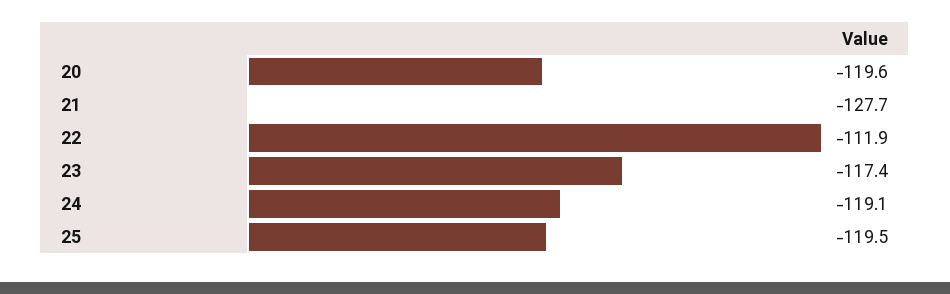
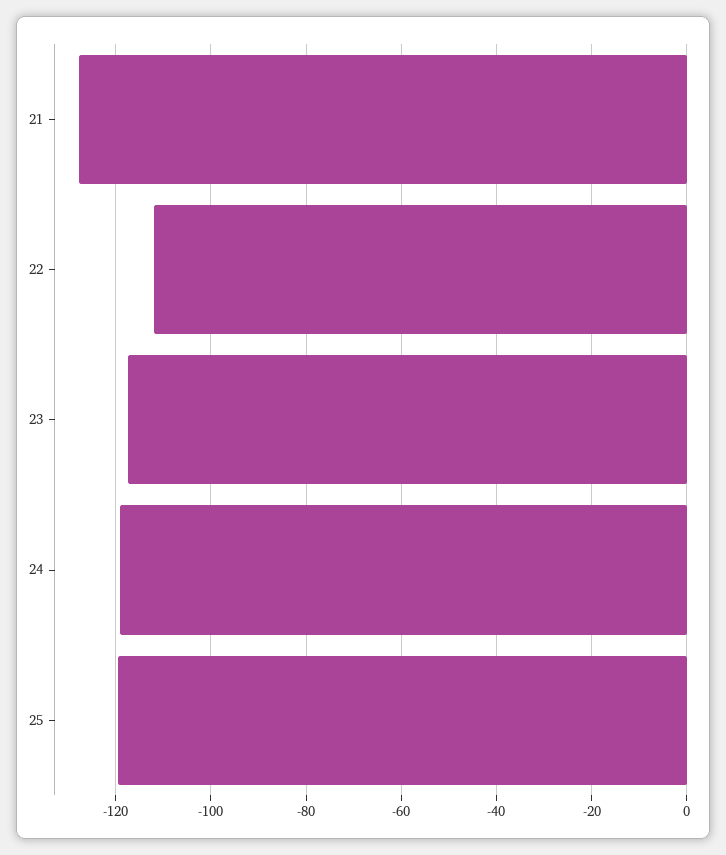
20: -119.6 -> none

